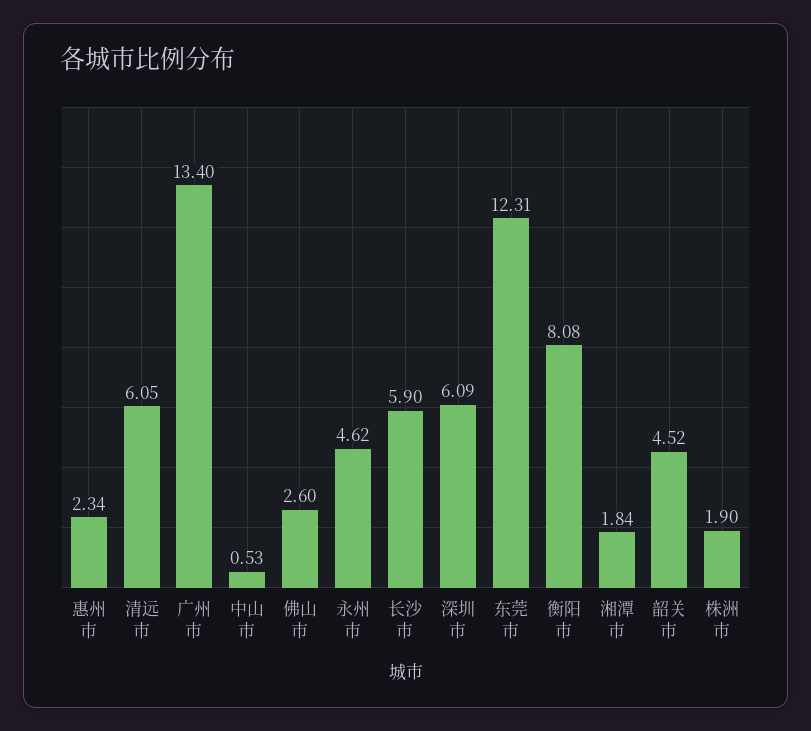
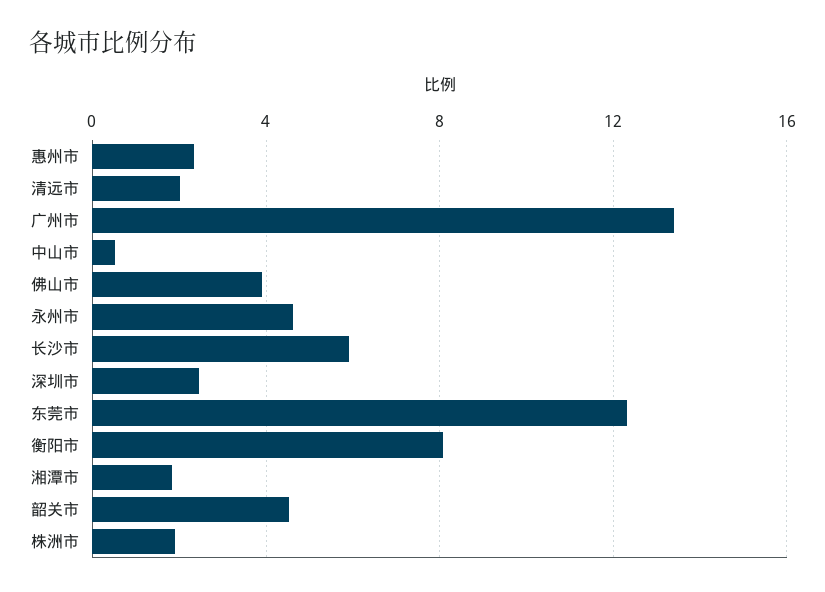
清远市: 6.05 -> 2
佛山市: 2.6 -> 4
深圳市: 6.09 -> 2.5

